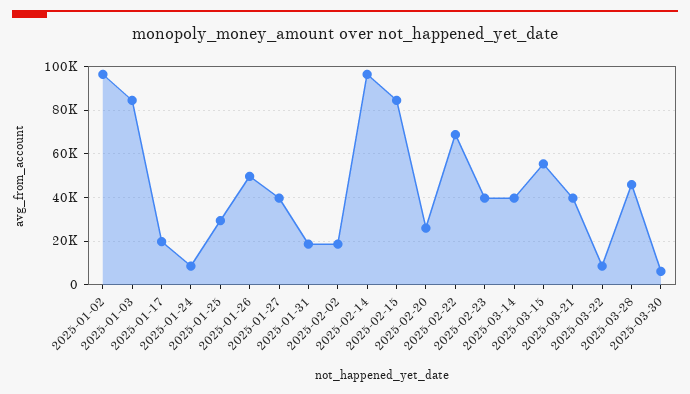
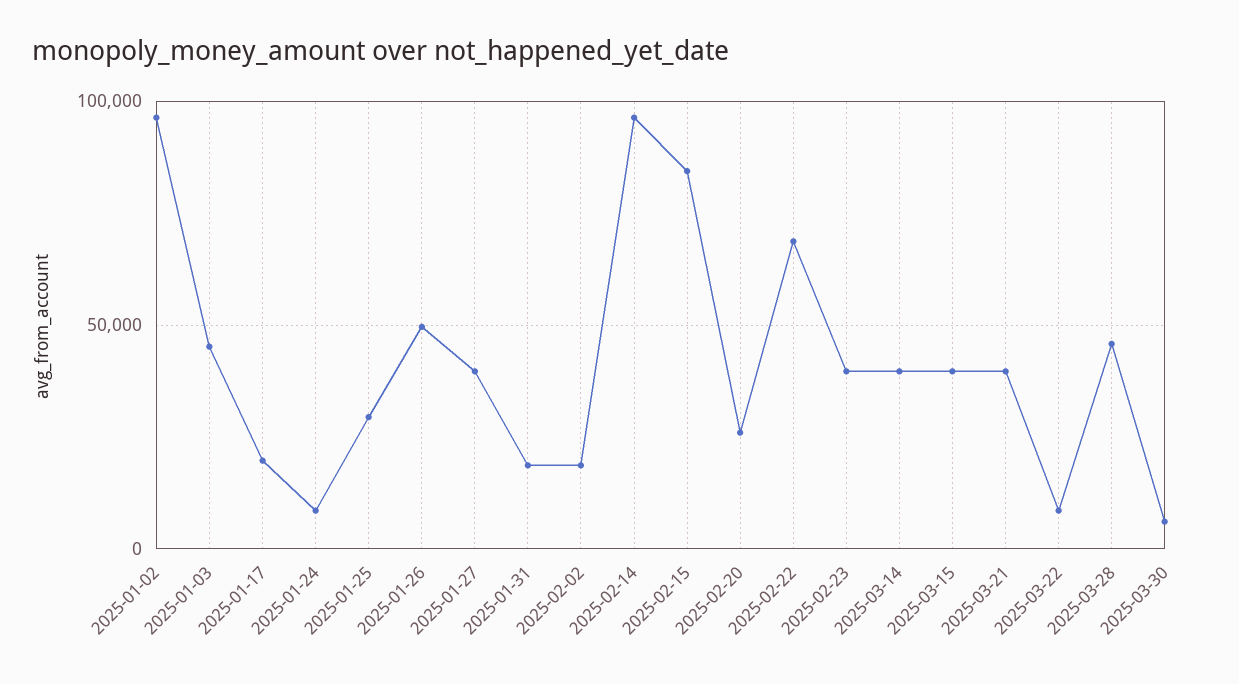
2025-01-03: 85000 -> 45000
2025-03-15: 55000 -> 40000

